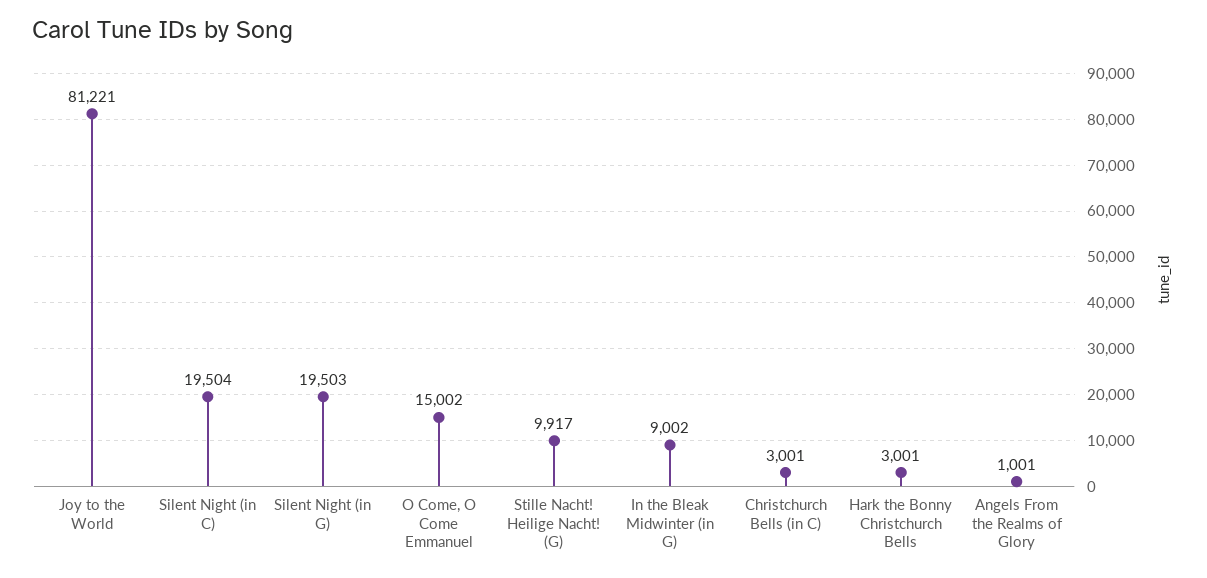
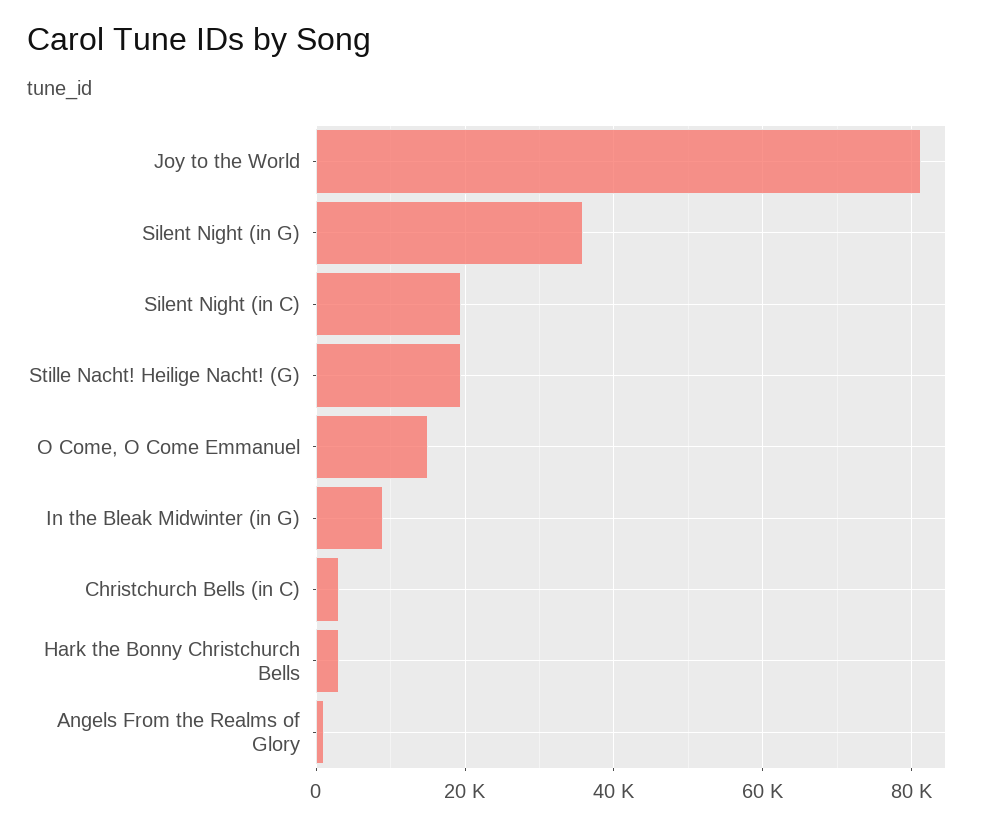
Silent Night (in G): 19503 -> 36000
Stille Nacht! Heilige Nacht! (G): 9917 -> 20000

